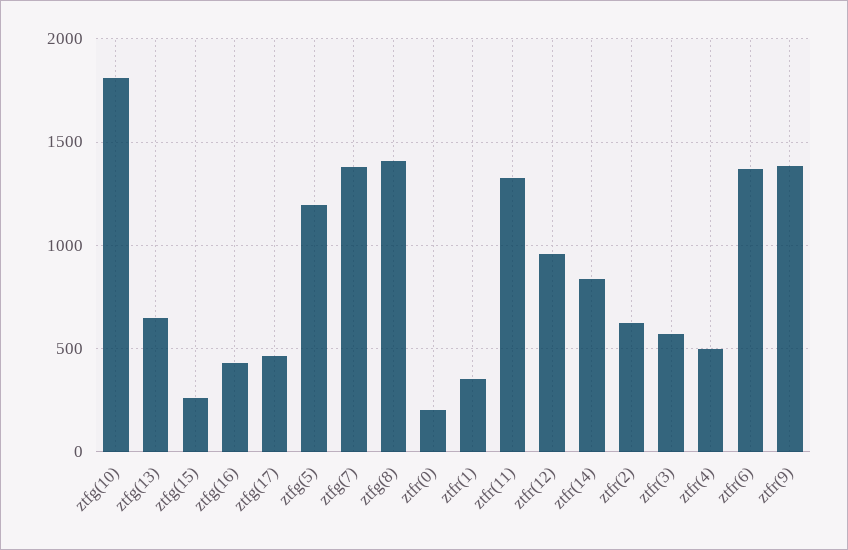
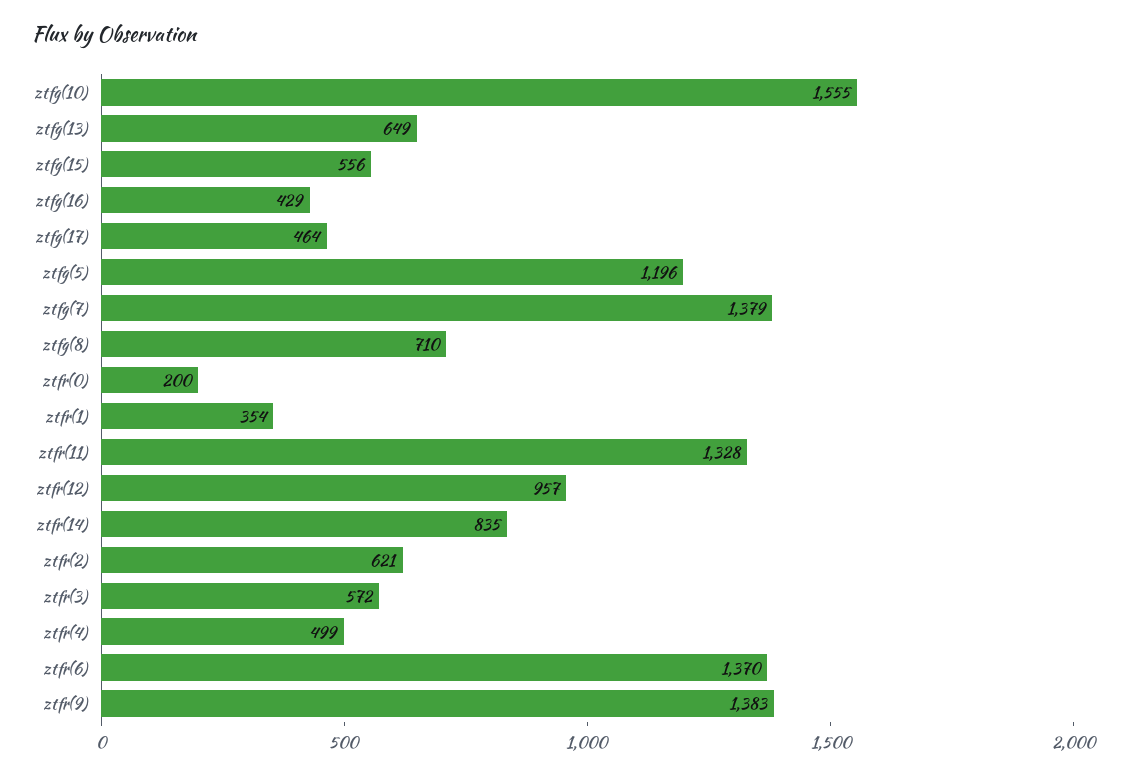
ztfg(10): 1800 -> 1555
ztfg(15): 250 -> 556
ztfg(8): 1400 -> 710

